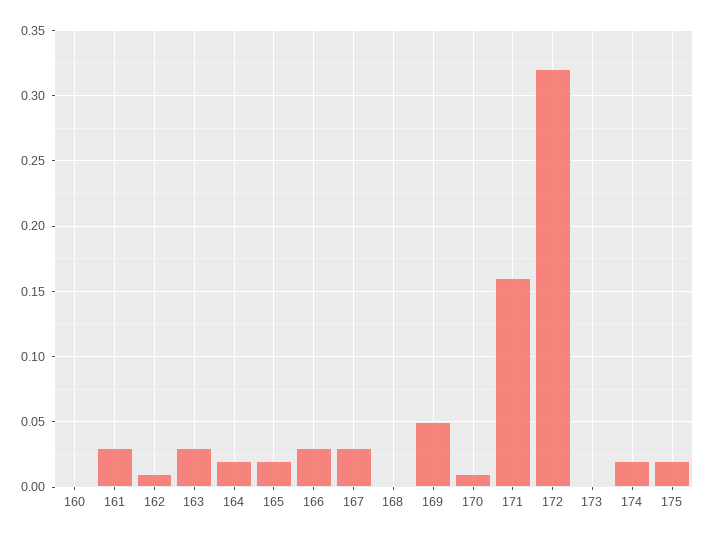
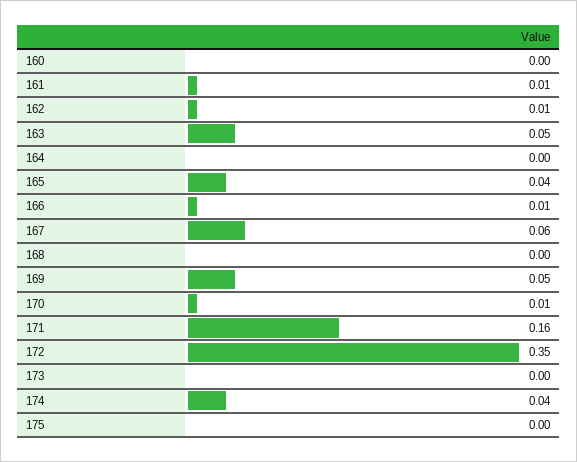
161: 0.03 -> 0.01
163: 0.03 -> 0.05
164: 0.02 -> 0
165: 0.02 -> 0.04
166: 0.03 -> 0.01
167: 0.03 -> 0.06
172: 0.32 -> 0.35
174: 0.02 -> 0.04
175: 0.02 -> 0

